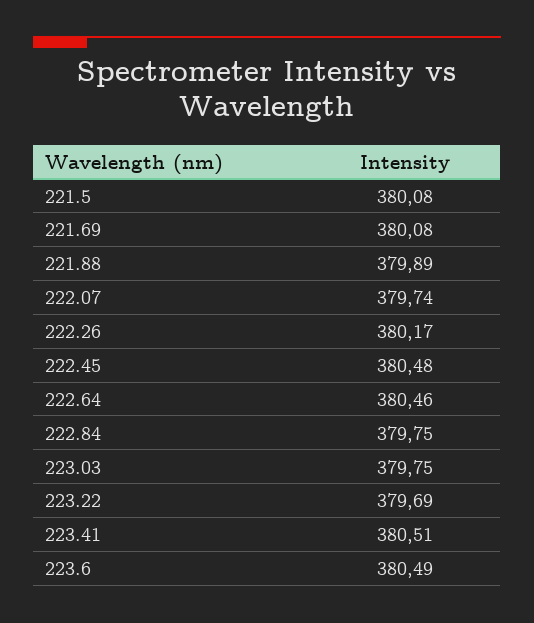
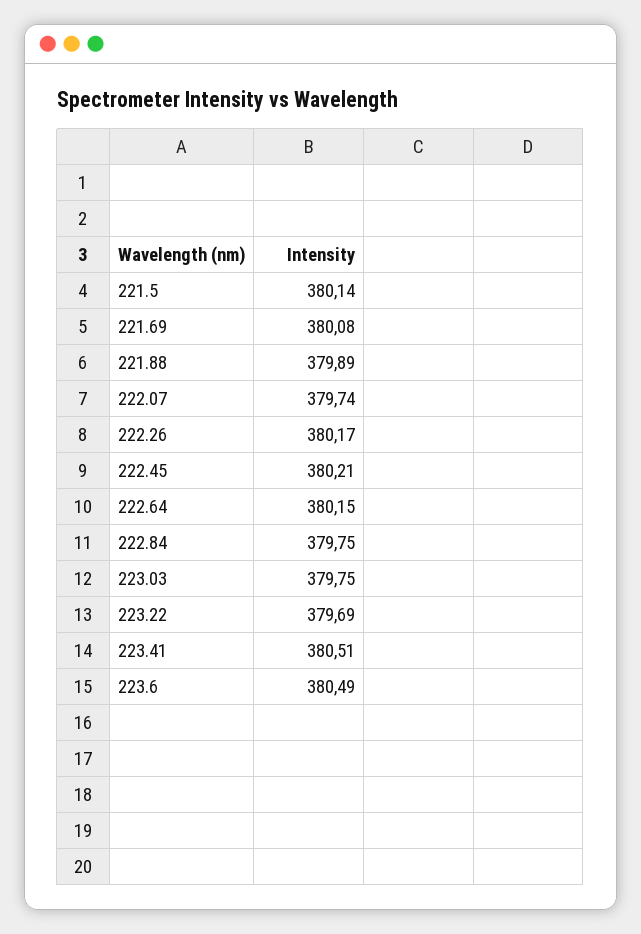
221.5: 380.08 -> 380.14
222.45: 380.48 -> 380.21
222.64: 380.46 -> 380.15

